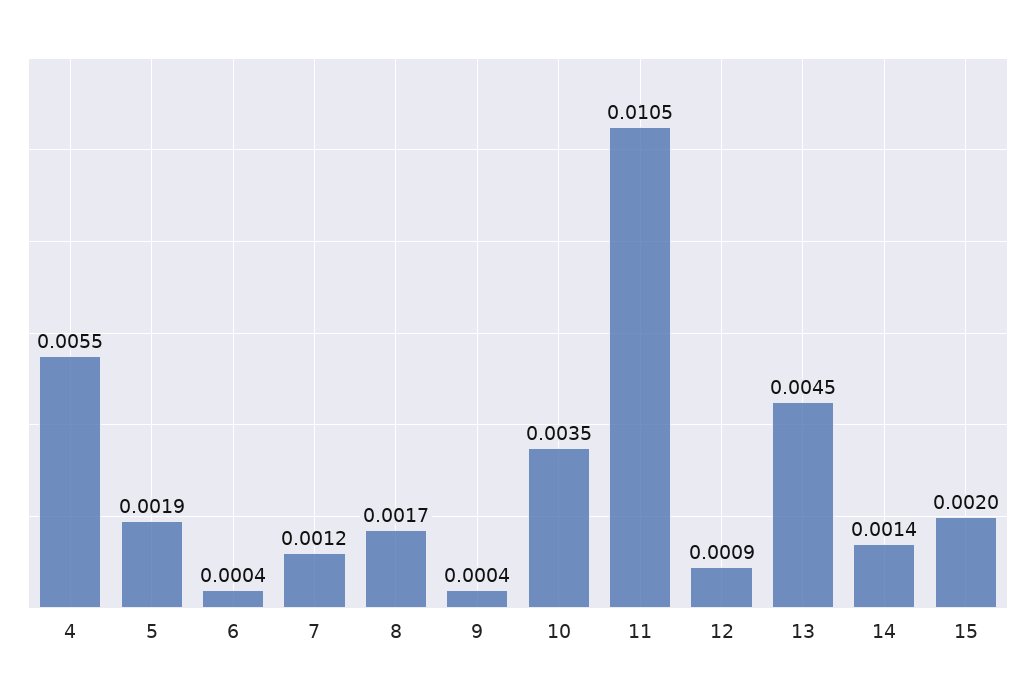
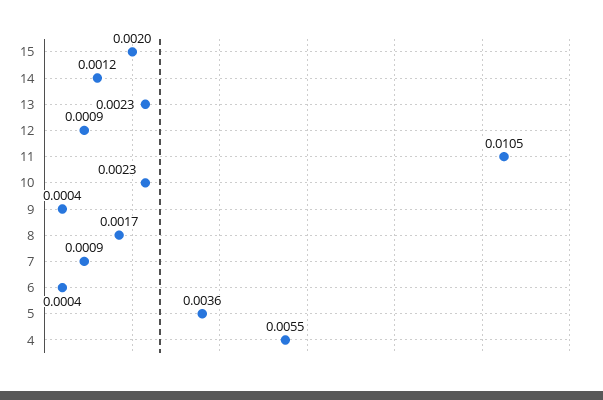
5: 0.0019 -> 0.0036
7: 0.0012 -> 0.0009
10: 0.0035 -> 0.0023
13: 0.0045 -> 0.0023
14: 0.0014 -> 0.0012

